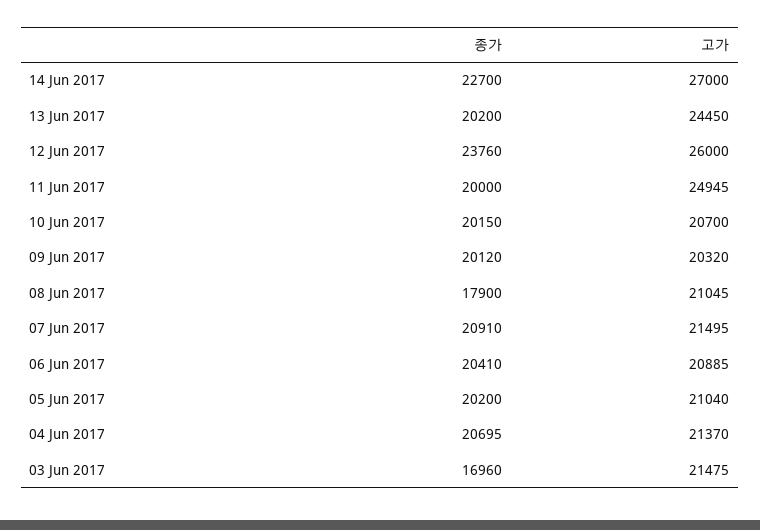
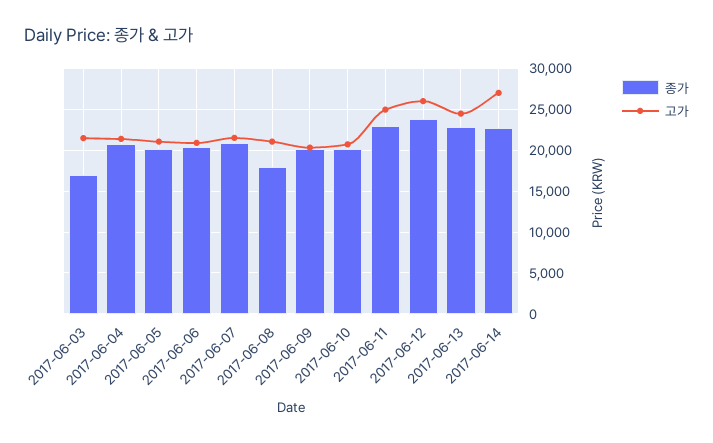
종가, 13 Jun 2017: 20200 -> 23000
종가, 11 Jun 2017: 20000 -> 23000

